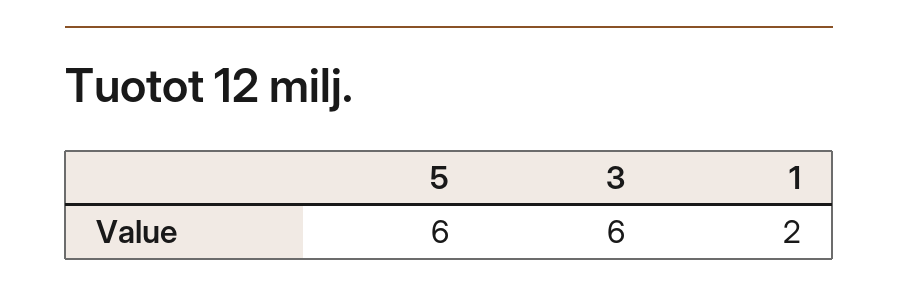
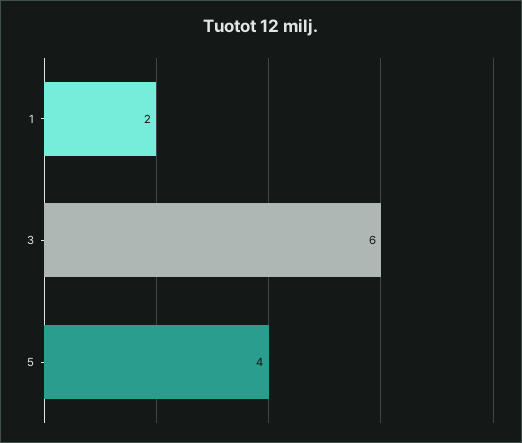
5: 6 -> 4

